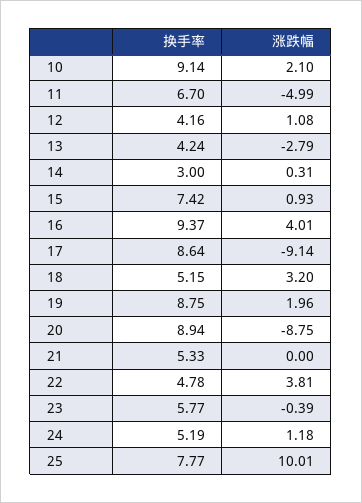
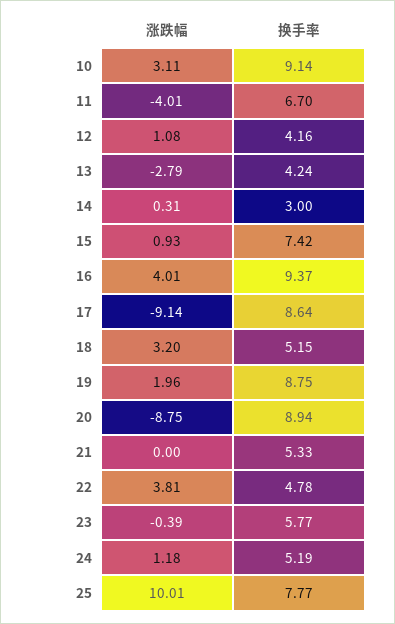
涨跌幅, 10: 2.1 -> 3.11
涨跌幅, 11: -4.99 -> -4.01

